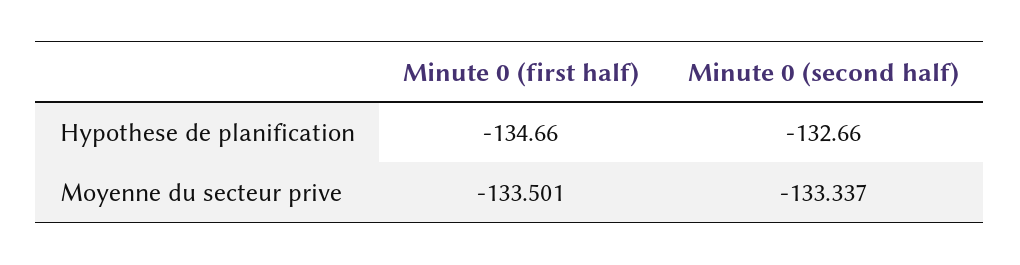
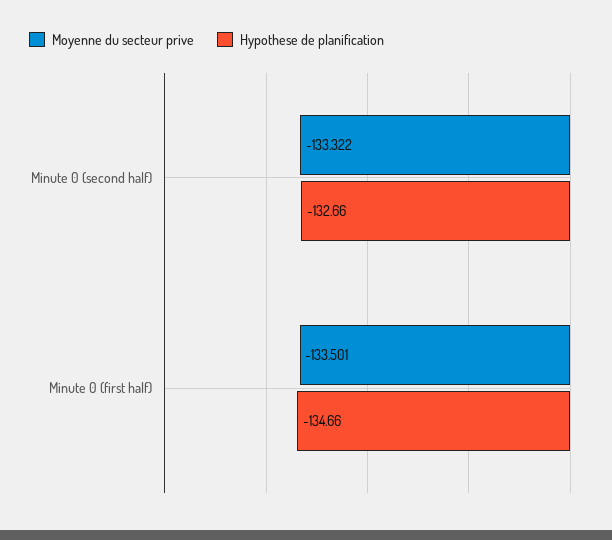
Moyenne du secteur prive, Minute 0 (second half): -133.337 -> -133.322

